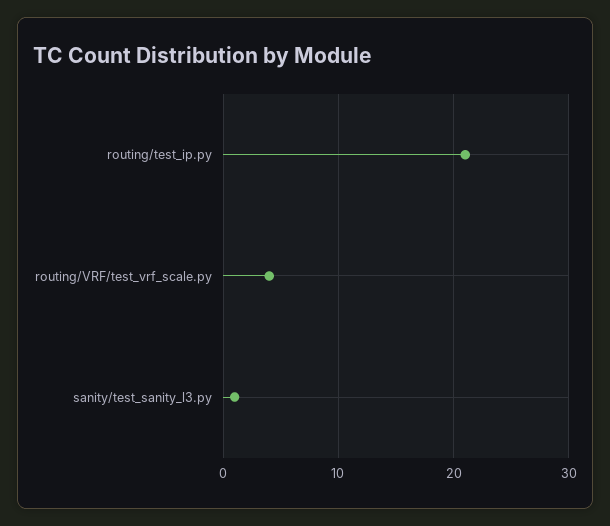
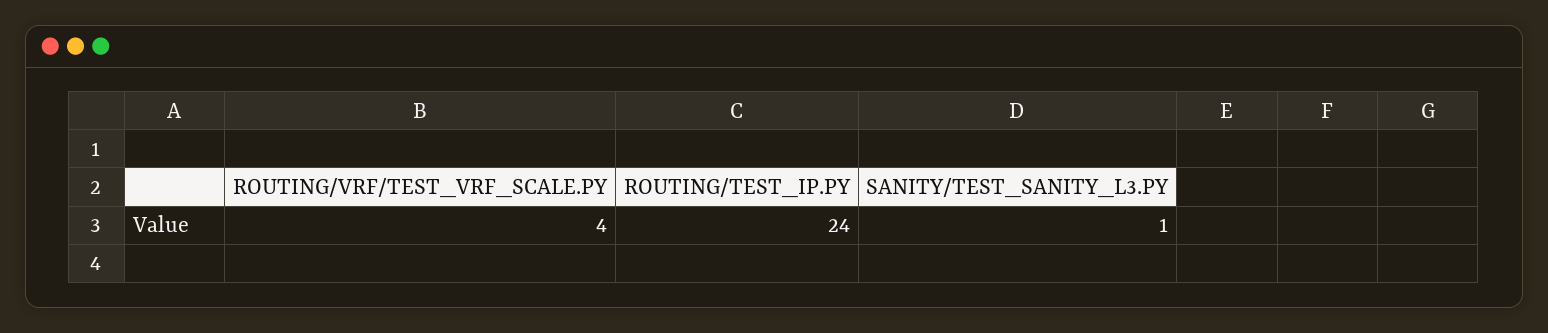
routing/test_ip.py: 21 -> 24

